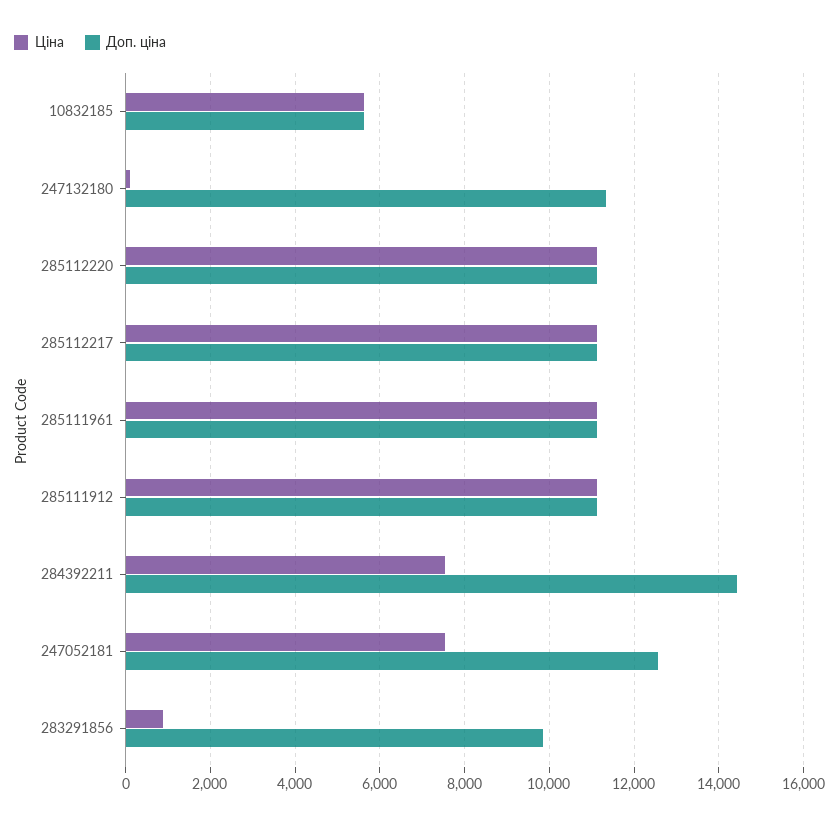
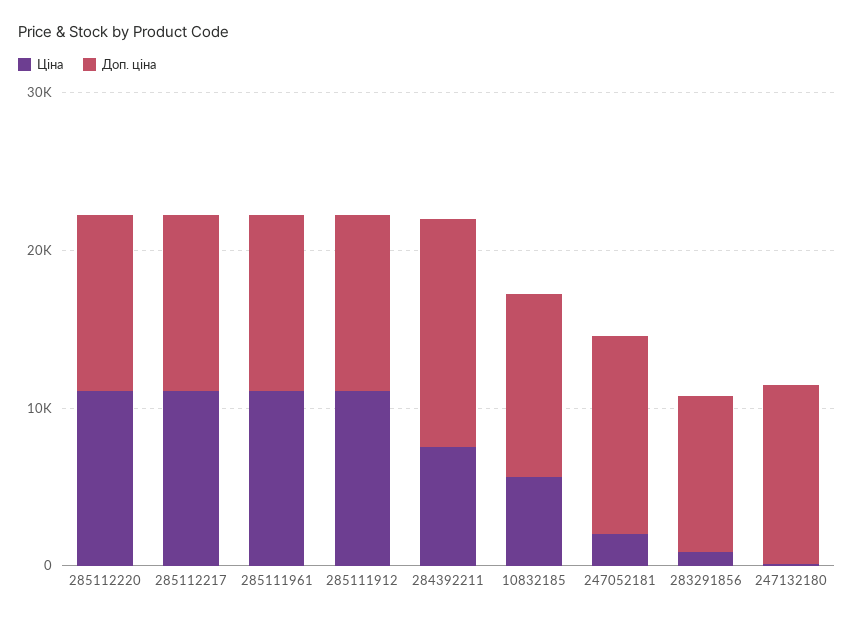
Доп. ціна, 10832185: 5600 -> 12000
Ціна, 247052181: 7600 -> 2000

